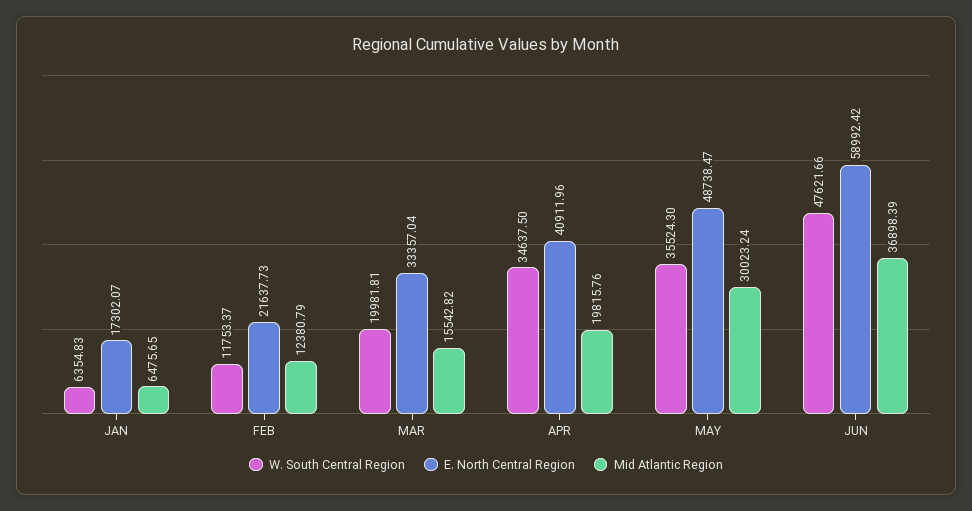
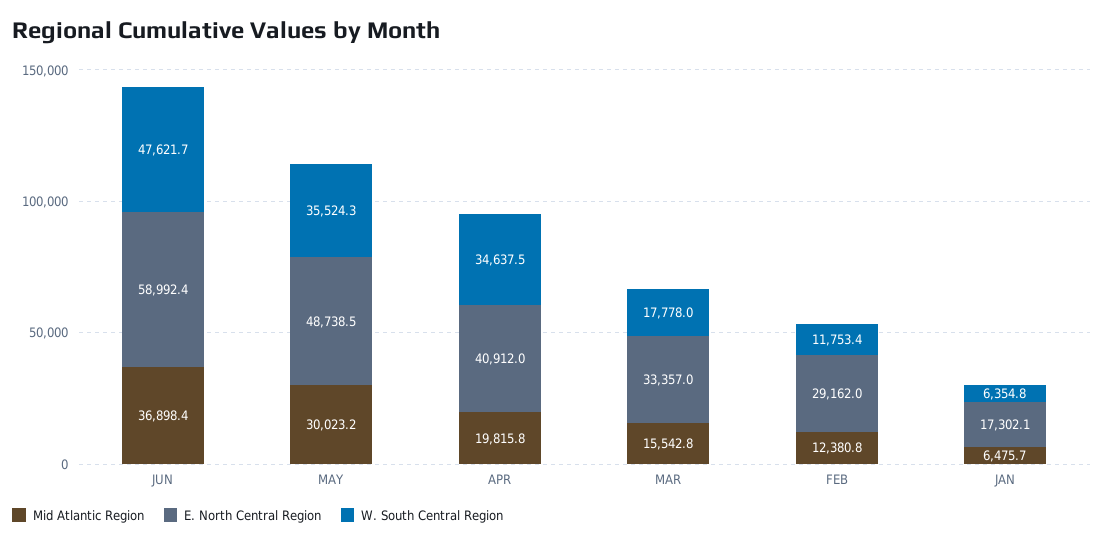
E. North Central Region, FEB: 21637.73 -> 29162
W. South Central Region, MAR: 19981.81 -> 17778

